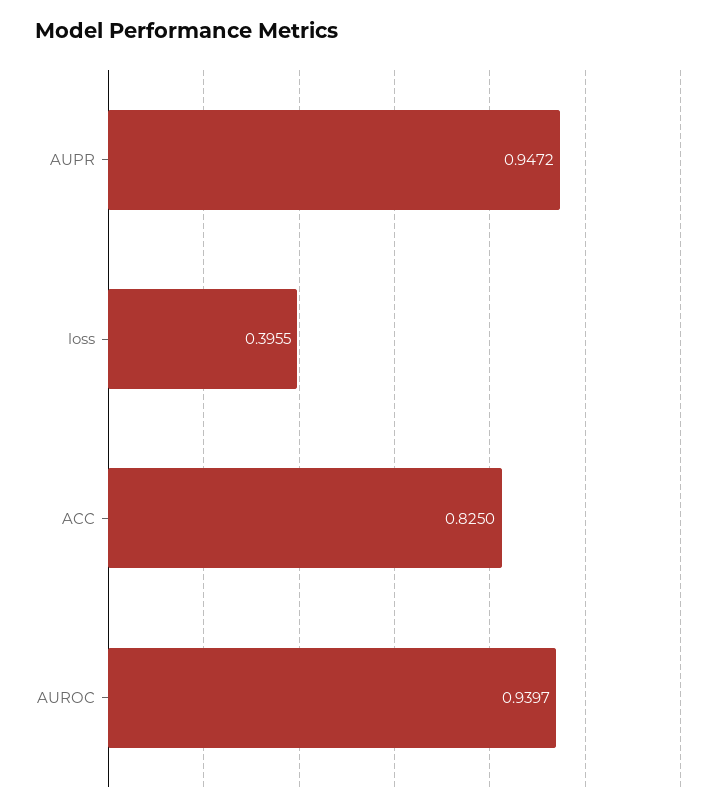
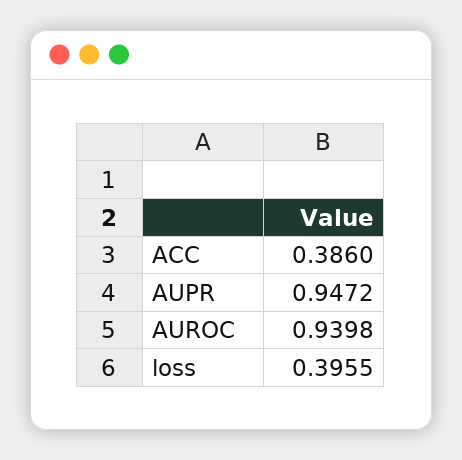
ACC: 0.825 -> 0.386
AUROC: 0.9397 -> 0.9398

